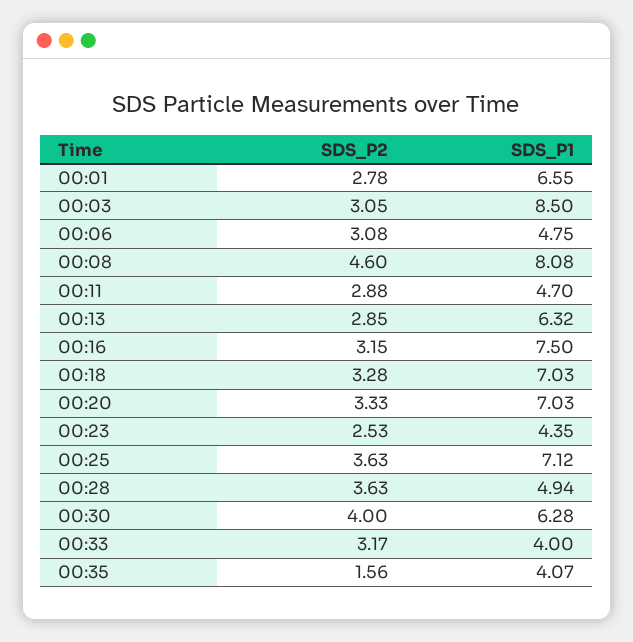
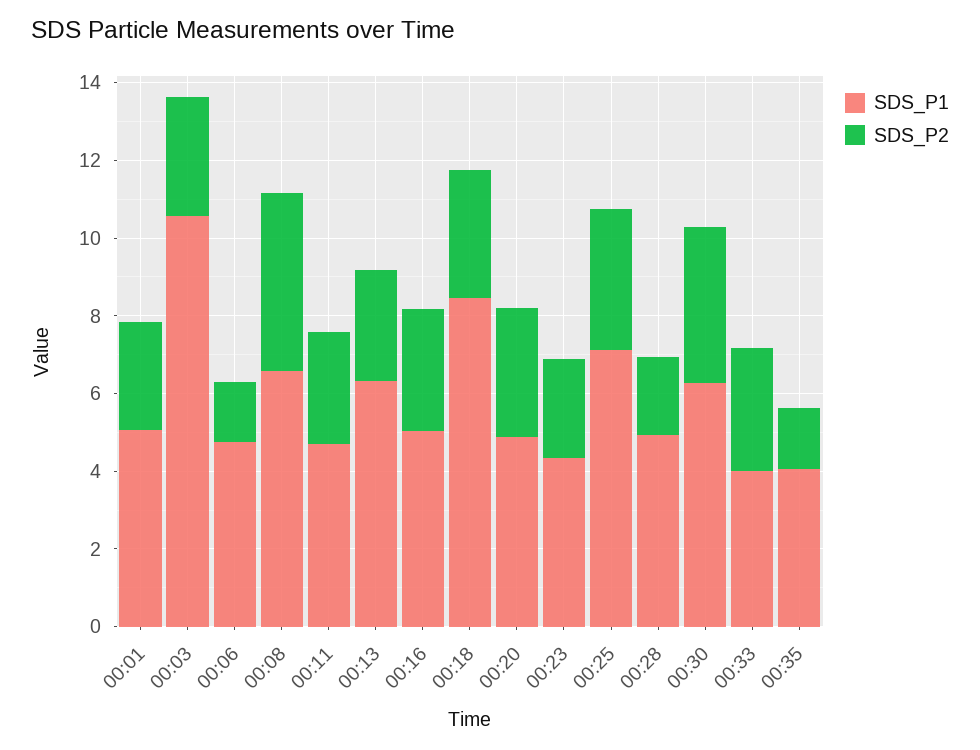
SDS_P1, 00:01: 6.55 -> 5
SDS_P1, 00:03: 8.5 -> 10.5
SDS_P2, 00:06: 3.08 -> 1.5
SDS_P1, 00:08: 8.08 -> 6.5
SDS_P1, 00:16: 7.5 -> 5
SDS_P1, 00:18: 7.03 -> 8.5
SDS_P1, 00:20: 7.03 -> 5
SDS_P2, 00:28: 3.63 -> 2

